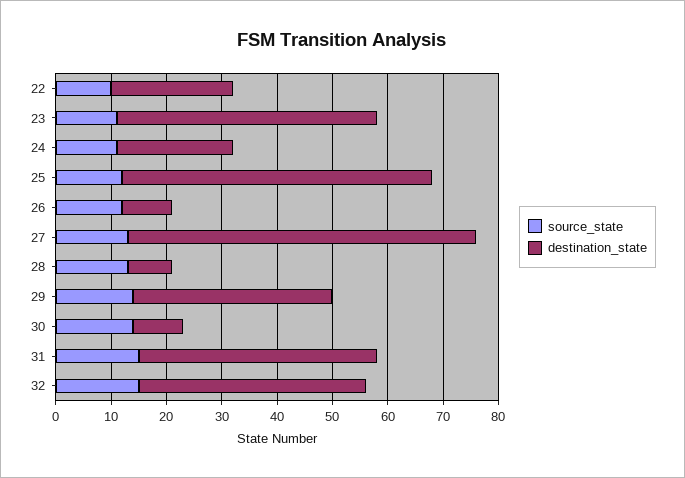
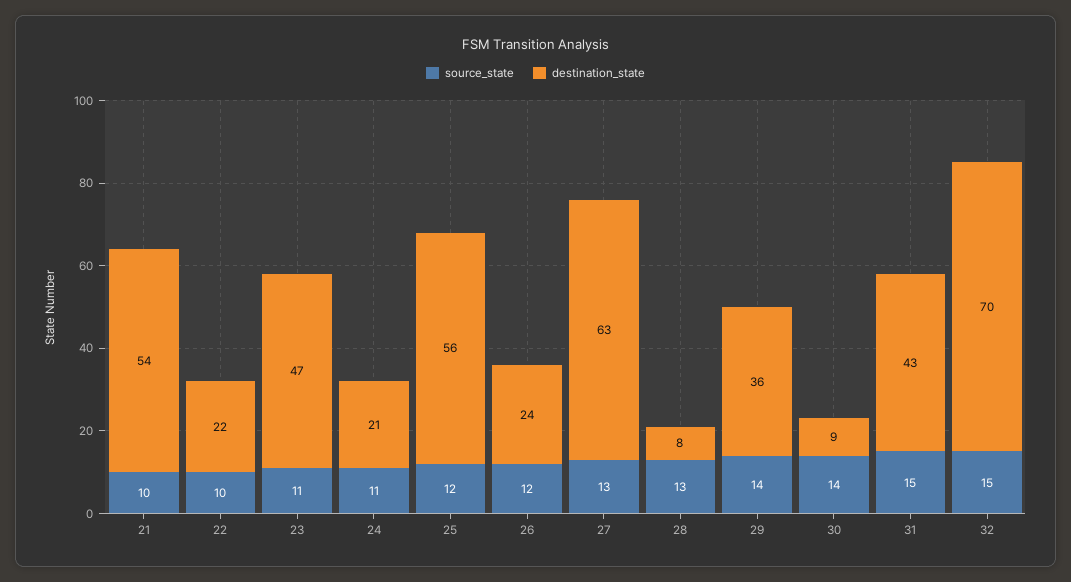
destination_state, 26: 10 -> 24
destination_state, 32: 40 -> 70
source_state, 21: none -> 10
destination_state, 21: none -> 54

